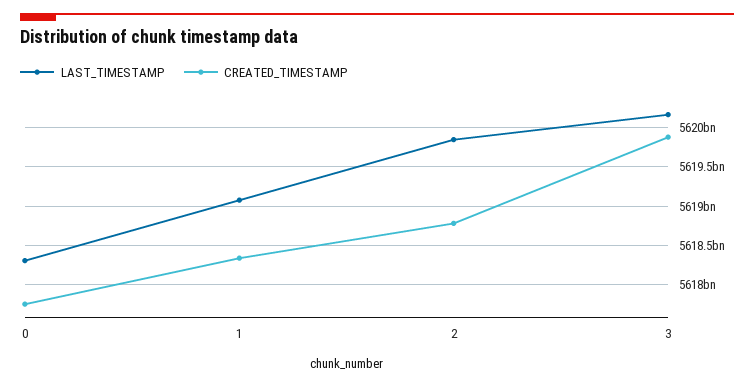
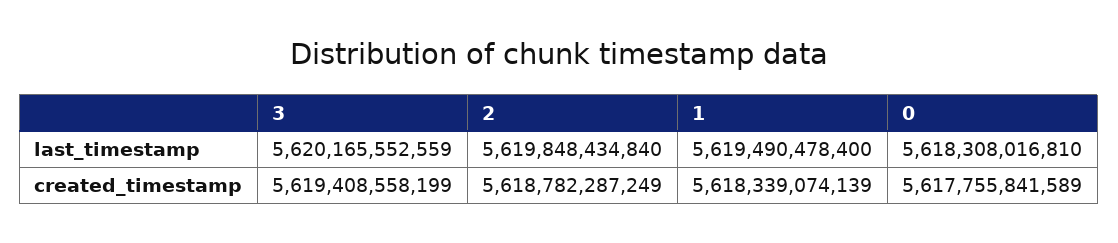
LAST_TIMESTAMP, 1: 5619100000000 -> 5619490478400
CREATED_TIMESTAMP, 3: 5619900000000 -> 5619408558199

